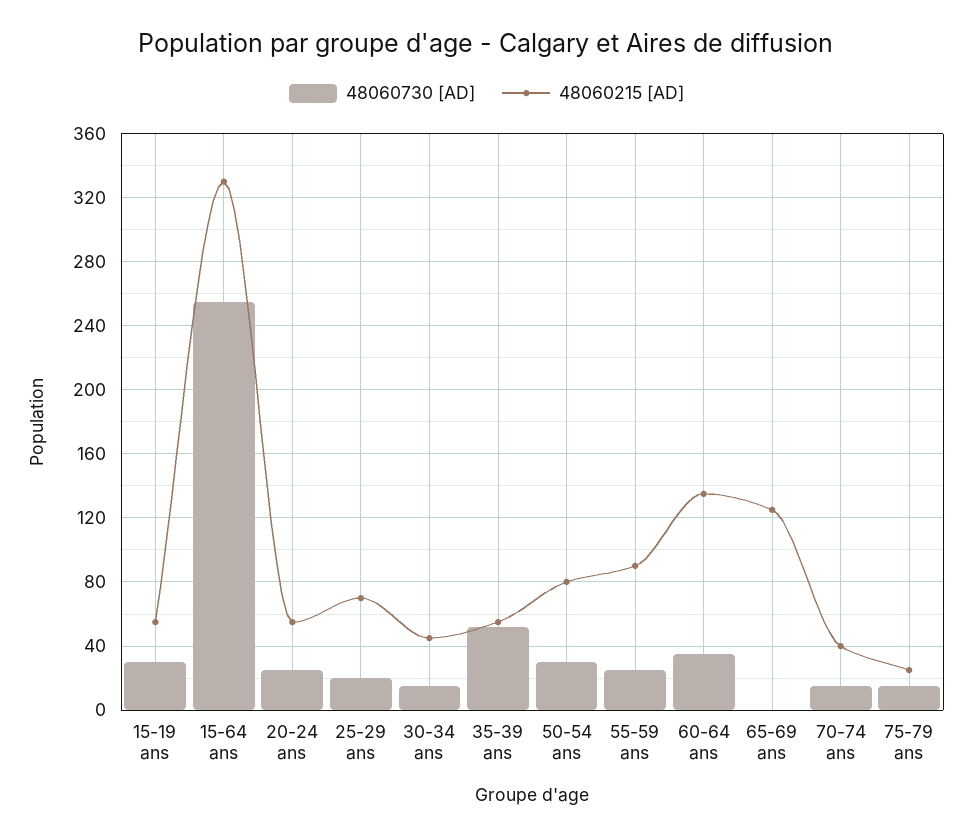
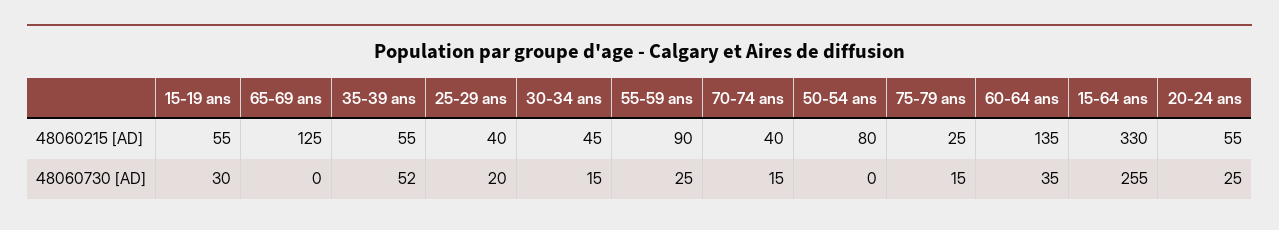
48060215 [AD], 25-29 ans: 70 -> 40
48060730 [AD], 50-54 ans: 30 -> 0

